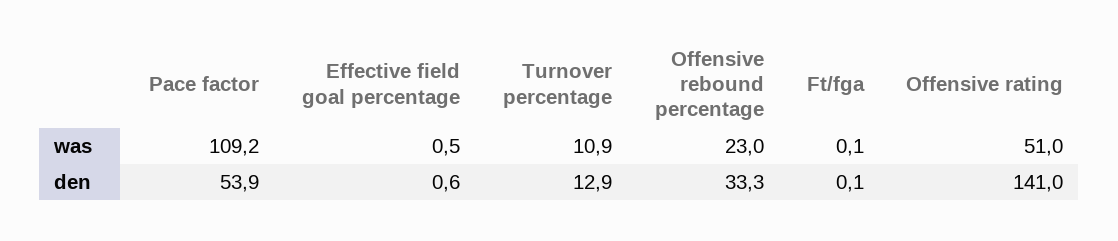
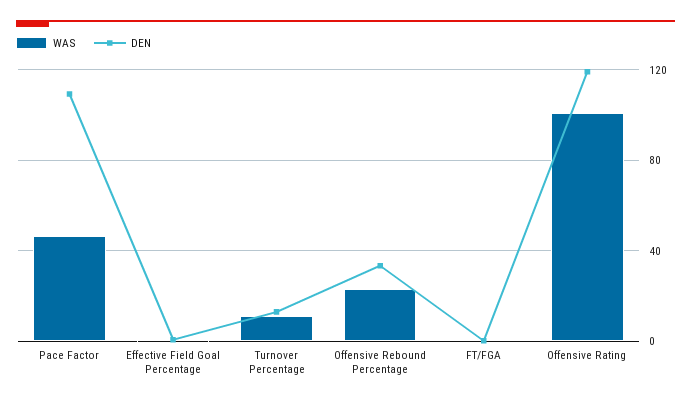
was, Pace factor: 109.2 -> 45
was, Offensive rating: 51 -> 100
den, Pace factor: 53.9 -> 110
den, Offensive rating: 141 -> 120

